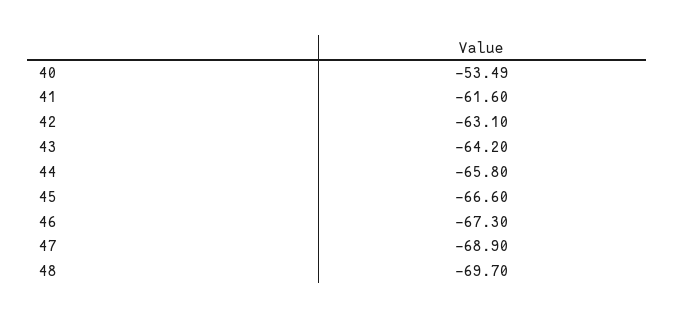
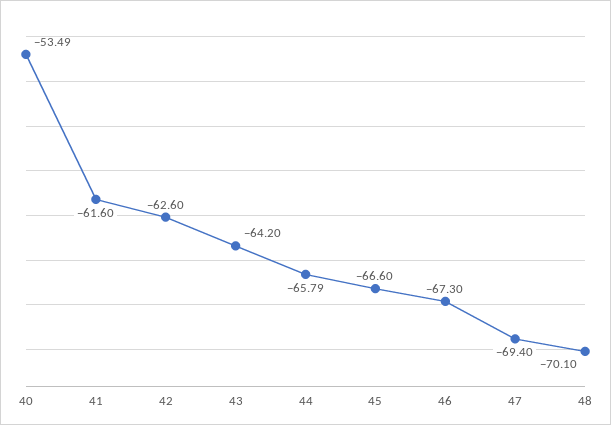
42: -63.1 -> -62.6
44: -65.8 -> -65.79
47: -68.9 -> -69.4
48: -69.7 -> -70.1

